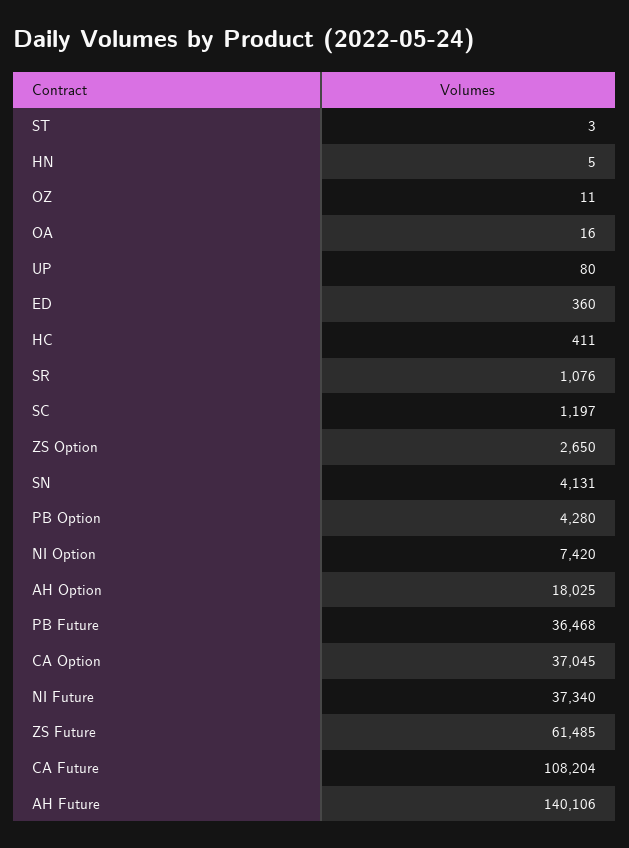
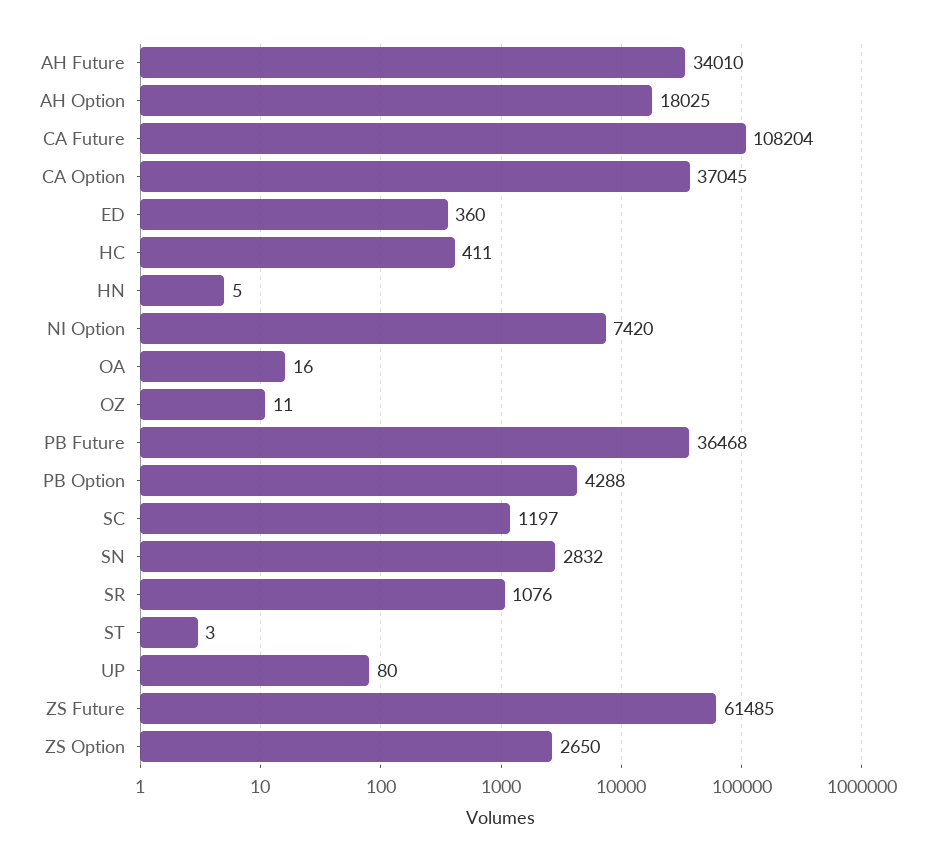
SN: 4131 -> 2832
PB Option: 4280 -> 4288
NI Future: 37340 -> none
AH Future: 140106 -> 34010

